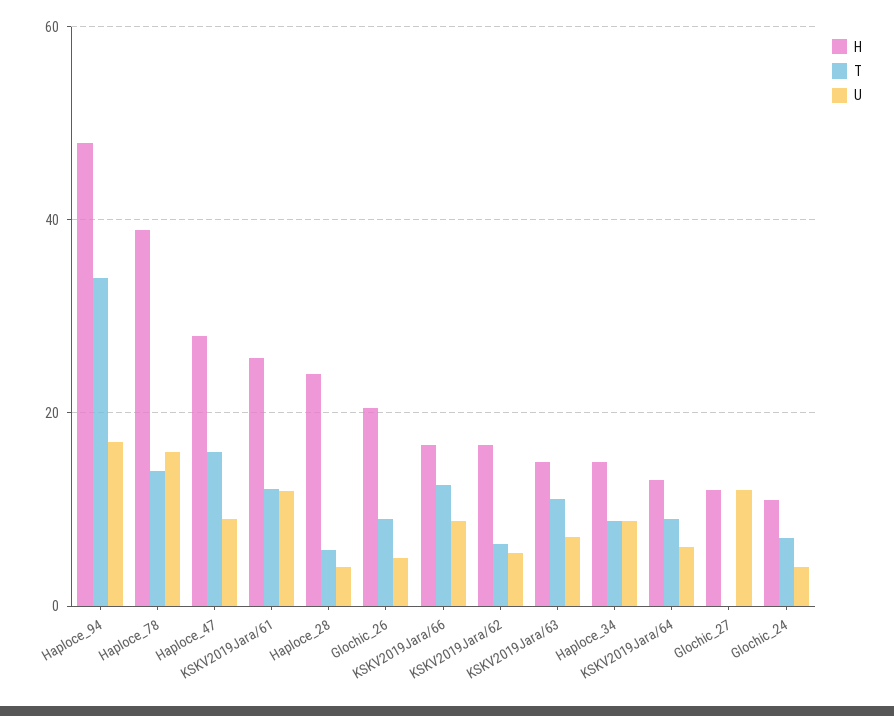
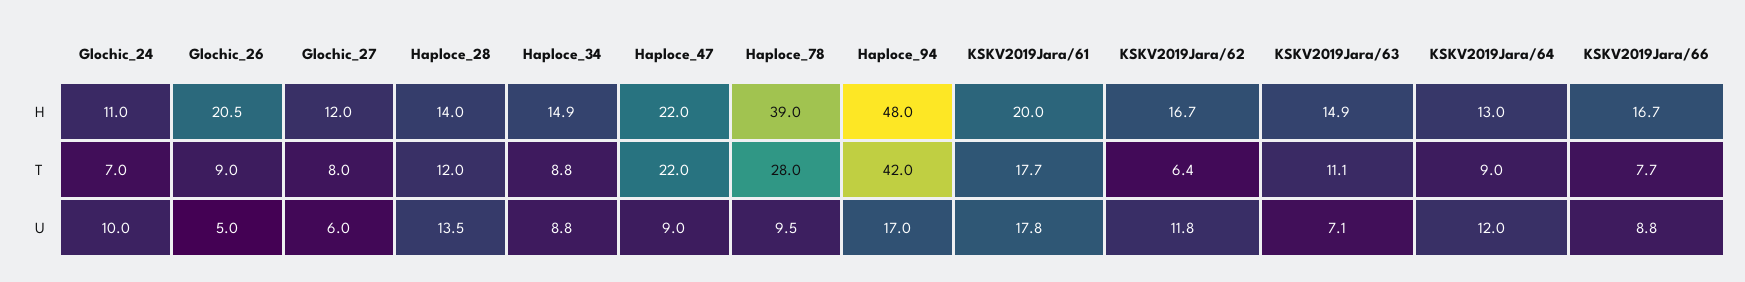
T, Haploce_94: 34 -> 42
T, Haploce_78: 14 -> 28
U, Haploce_78: 16 -> 9.5
H, Haploce_47: 28 -> 22
T, Haploce_47: 16 -> 22
H, KSKV2019Jara/61: 26 -> 20
T, KSKV2019Jara/61: 12 -> 17.7
U, KSKV2019Jara/61: 12 -> 17.8
H, Haploce_28: 24 -> 14
T, Haploce_28: 6 -> 12
U, Haploce_28: 4 -> 13.5
T, KSKV2019Jara/66: 12 -> 7.7
U, KSKV2019Jara/62: 6 -> 11.8
U, KSKV2019Jara/64: 6 -> 12
T, Glochic_27: 0 -> 8
U, Glochic_27: 12 -> 6
U, Glochic_24: 4 -> 10

